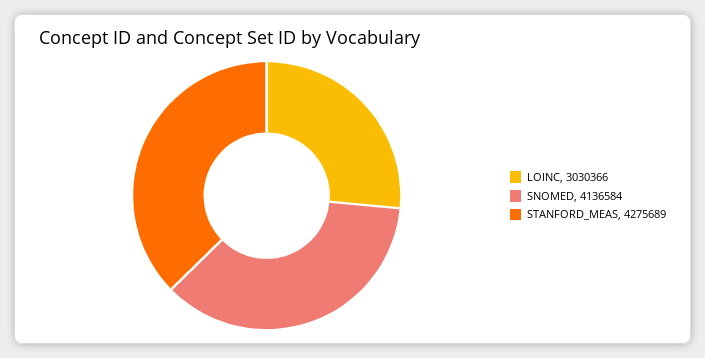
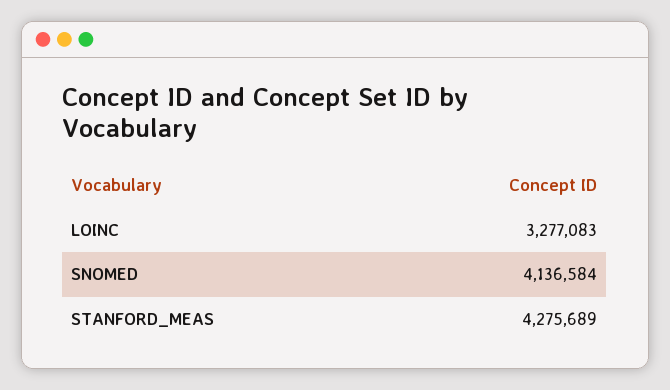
LOINC: 3030366 -> 3277083

